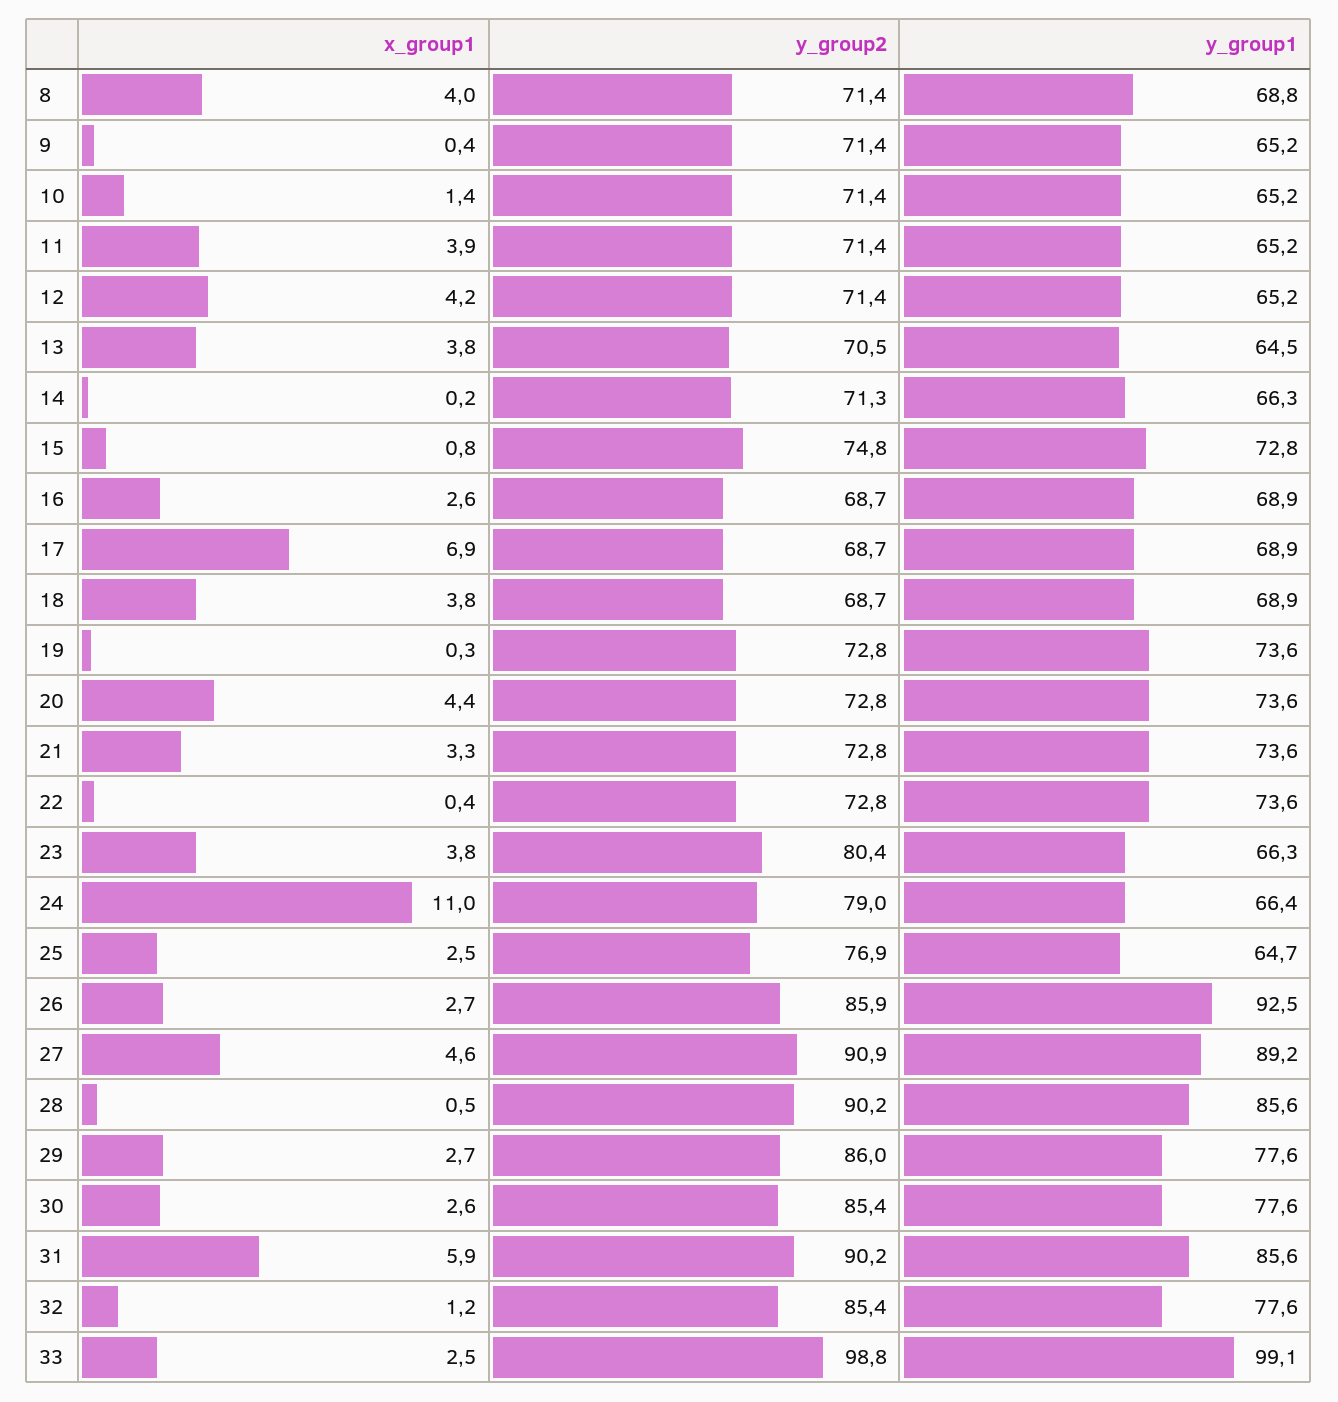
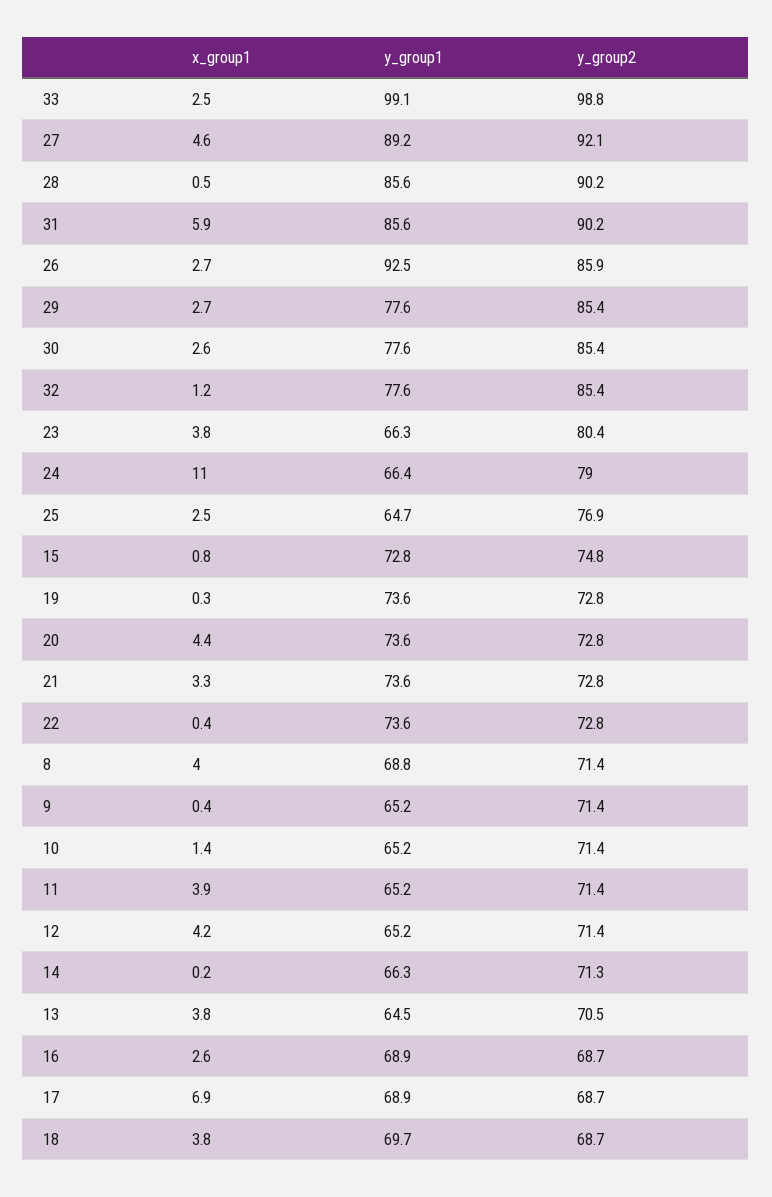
y_group1, 18: 68.9 -> 69.7
y_group2, 27: 90.9 -> 92.1
y_group2, 29: 86 -> 85.4

